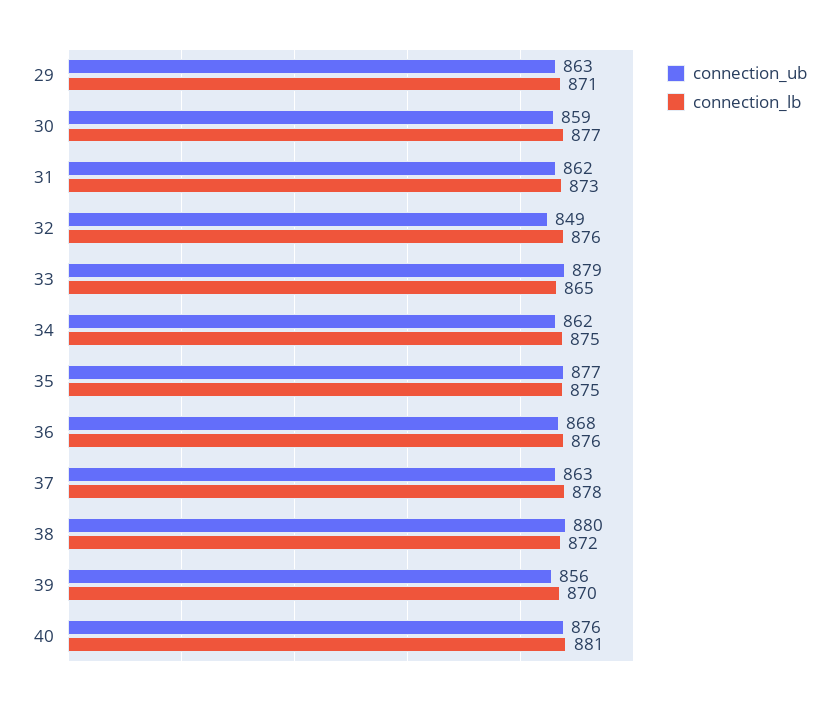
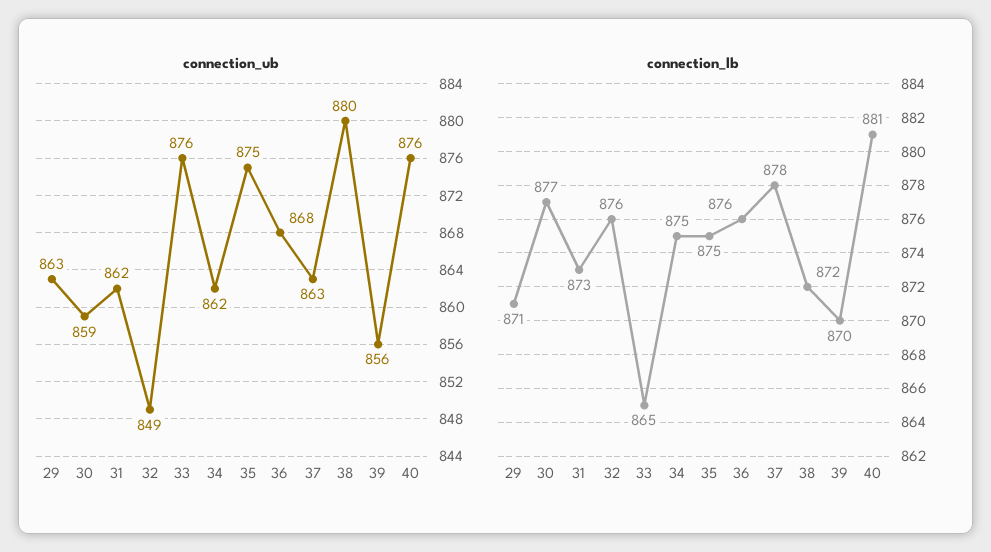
connection_ub, 33: 879 -> 876
connection_ub, 35: 877 -> 875

